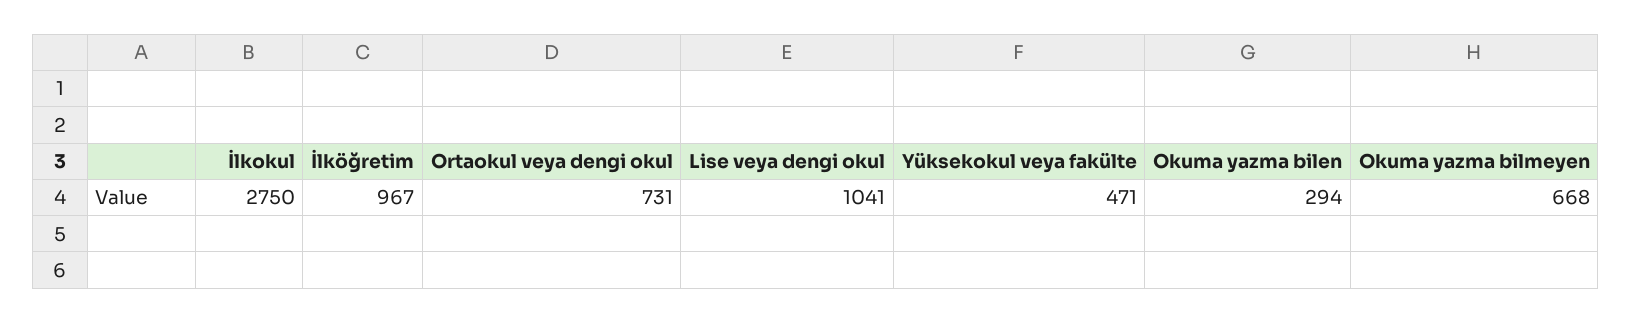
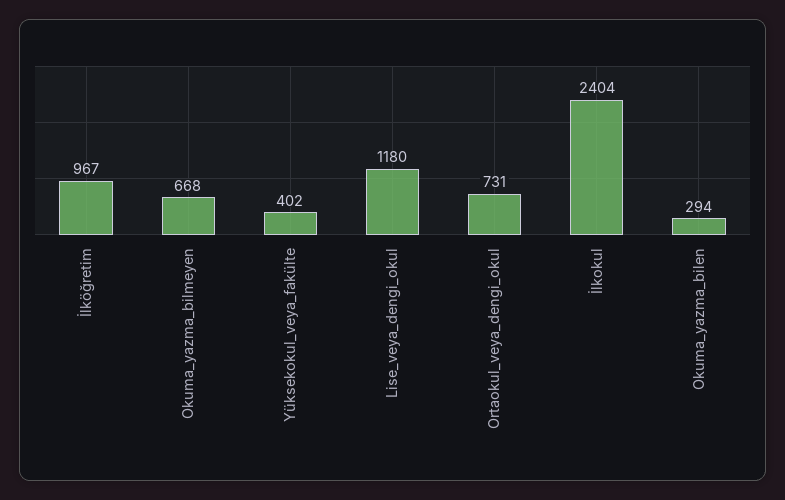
İlkokul: 2750 -> 2404
Lise veya dengi okul: 1041 -> 1180
Yüksekokul veya fakülte: 471 -> 402

